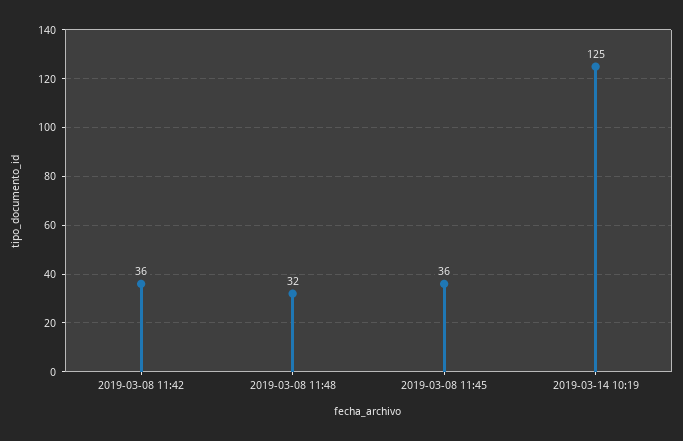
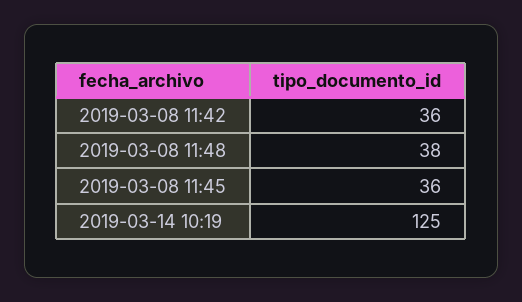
2019-03-08 11:48: 32 -> 38

